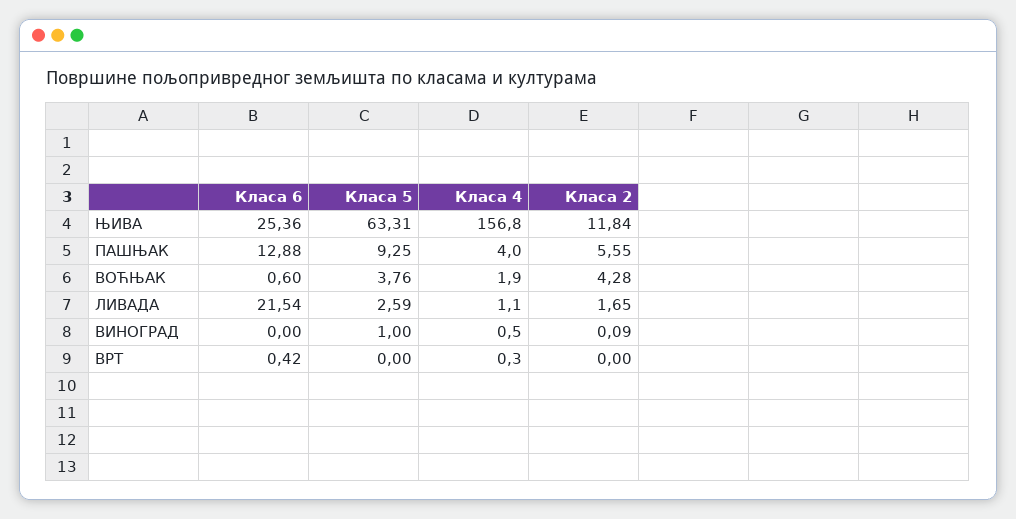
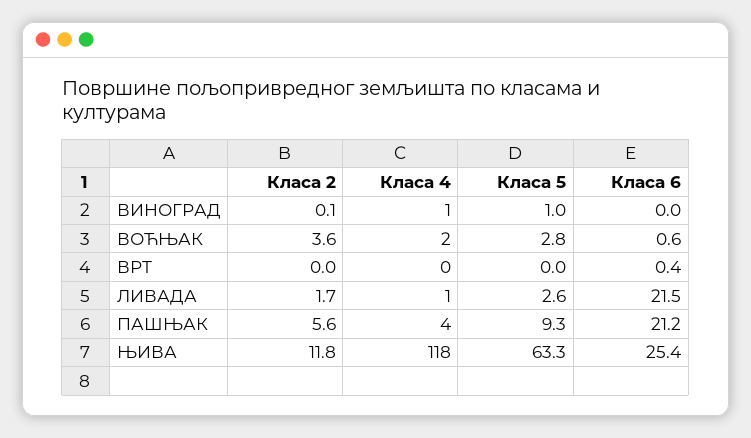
Класа 4, ЊИВА: 156.8 -> 118
Класа 6, ПАШЊАК: 12.88 -> 21.2
Класа 5, ВОЋЊАК: 3.76 -> 2.8
Класа 2, ВОЋЊАК: 4.28 -> 3.6

